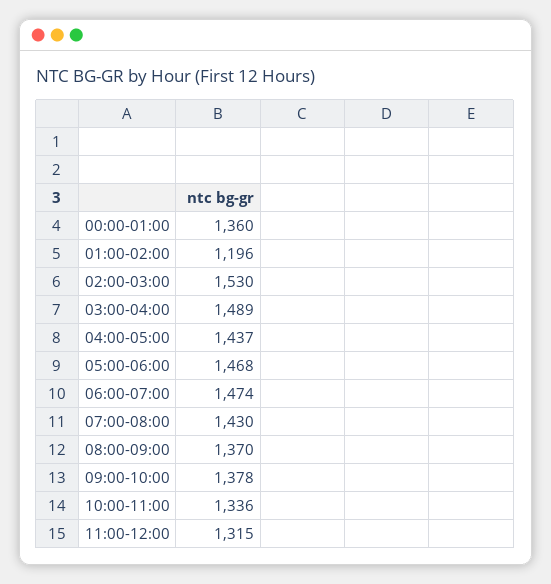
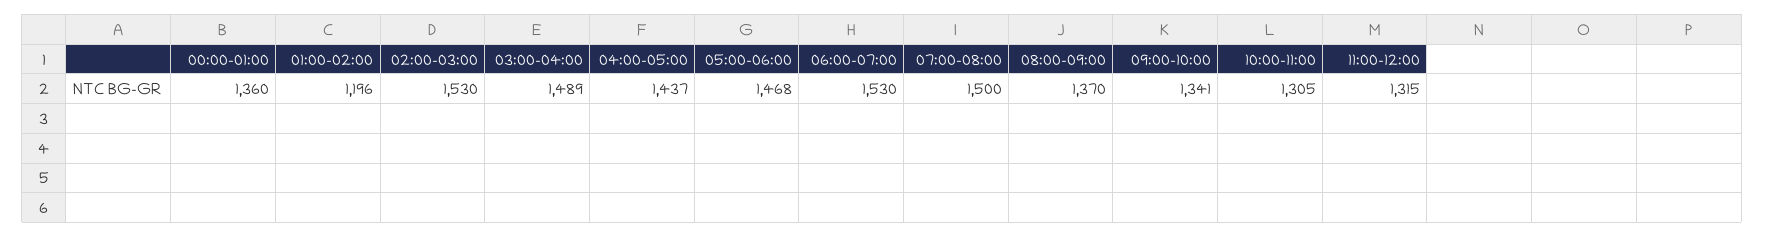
06:00-07:00: 1474 -> 1530
07:00-08:00: 1430 -> 1500
09:00-10:00: 1378 -> 1341
10:00-11:00: 1336 -> 1305

